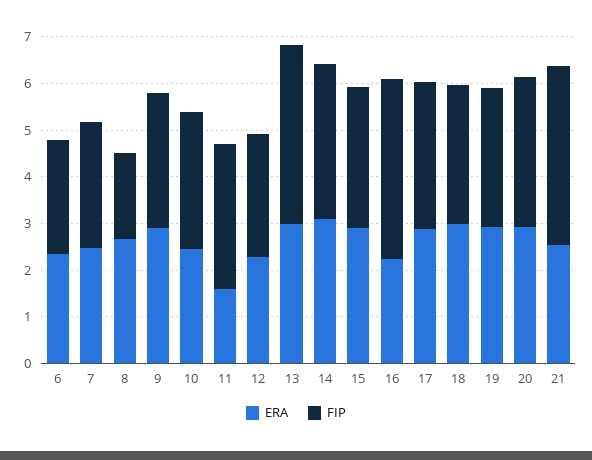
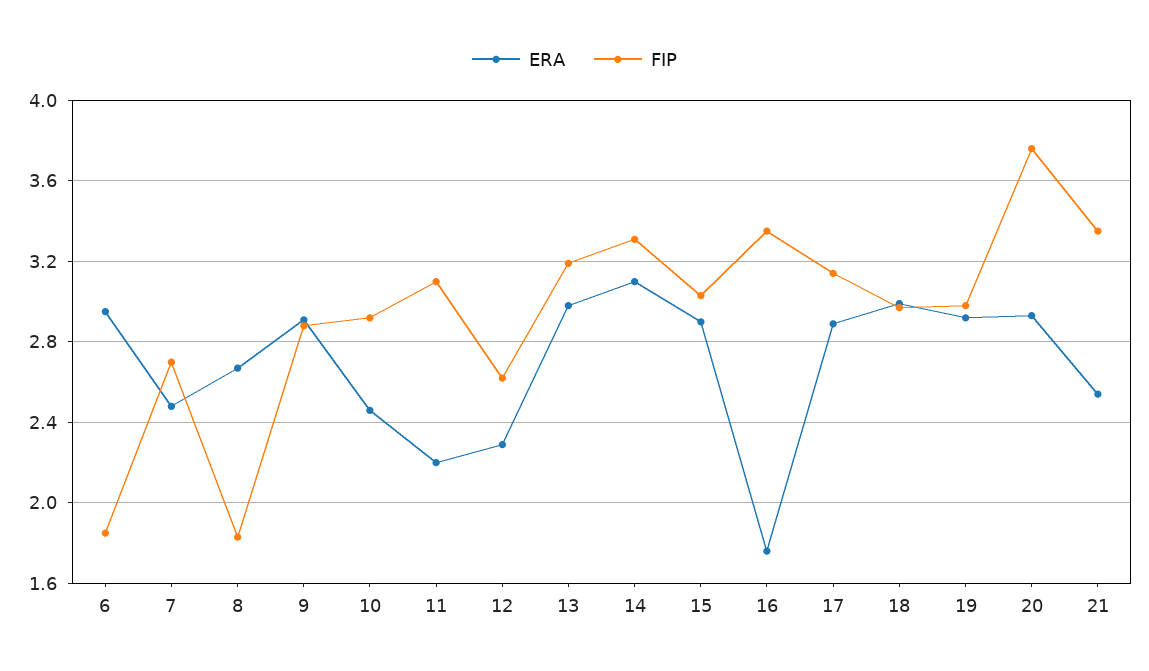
ERA, 6: 2.4 -> 2.95
FIP, 6: 2.4 -> 1.85
ERA, 11: 1.6 -> 2.2
FIP, 13: 3.8 -> 3.2
ERA, 16: 2.2 -> 1.75
FIP, 16: 3.8 -> 3.35
FIP, 20: 3.2 -> 3.75
FIP, 21: 3.8 -> 3.35

